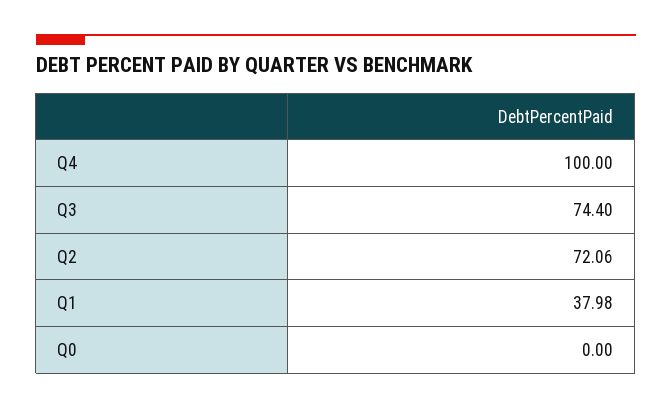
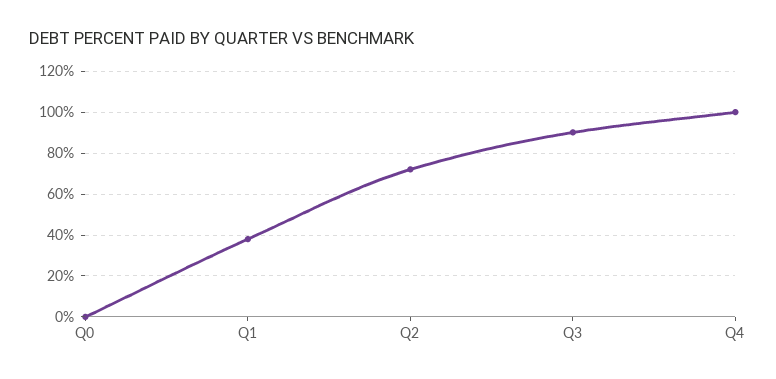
Q3: 74.4 -> 90

